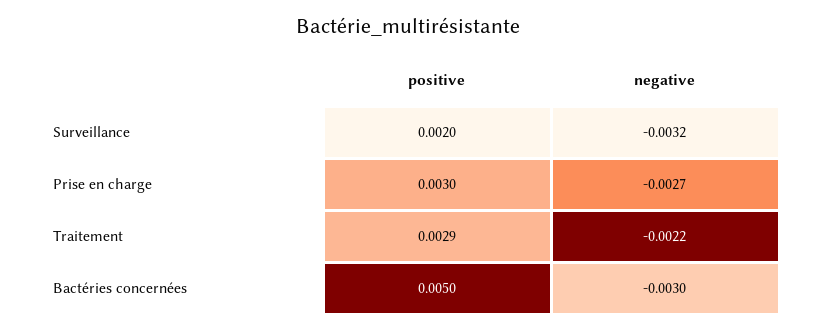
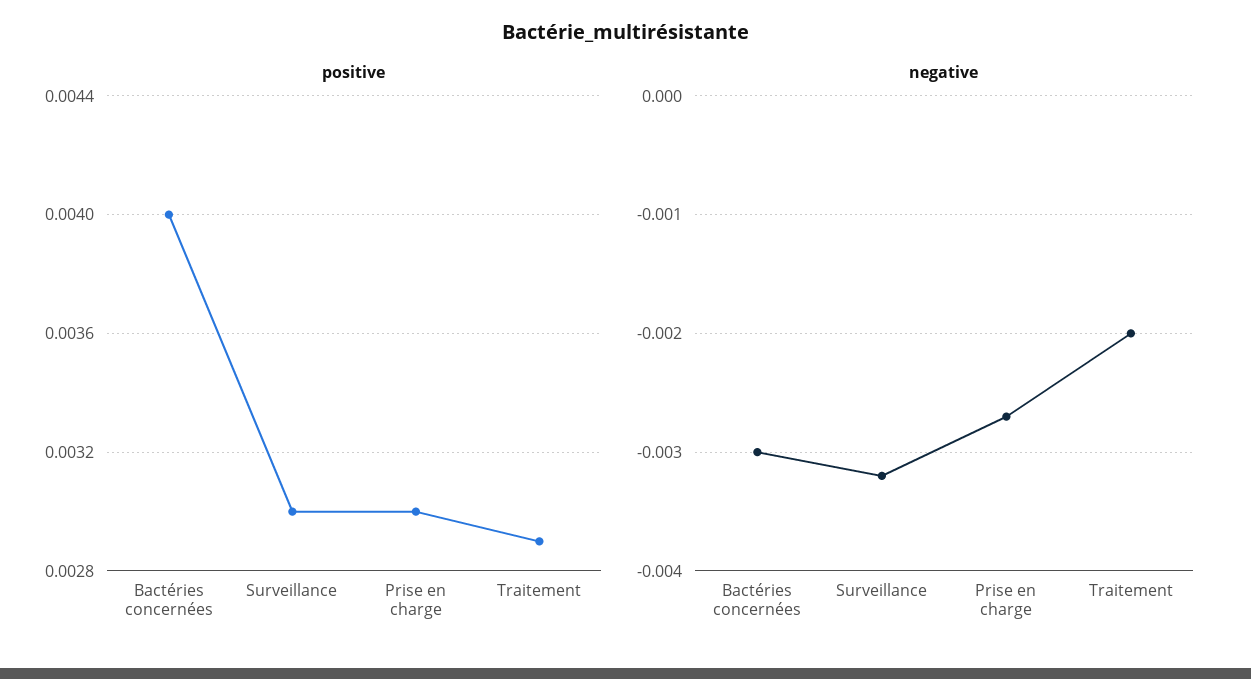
positive, Surveillance: 0.002 -> 0.003
negative, Traitement: -0.0022 -> -0.002
positive, Bactéries concernées: 0.005 -> 0.004

